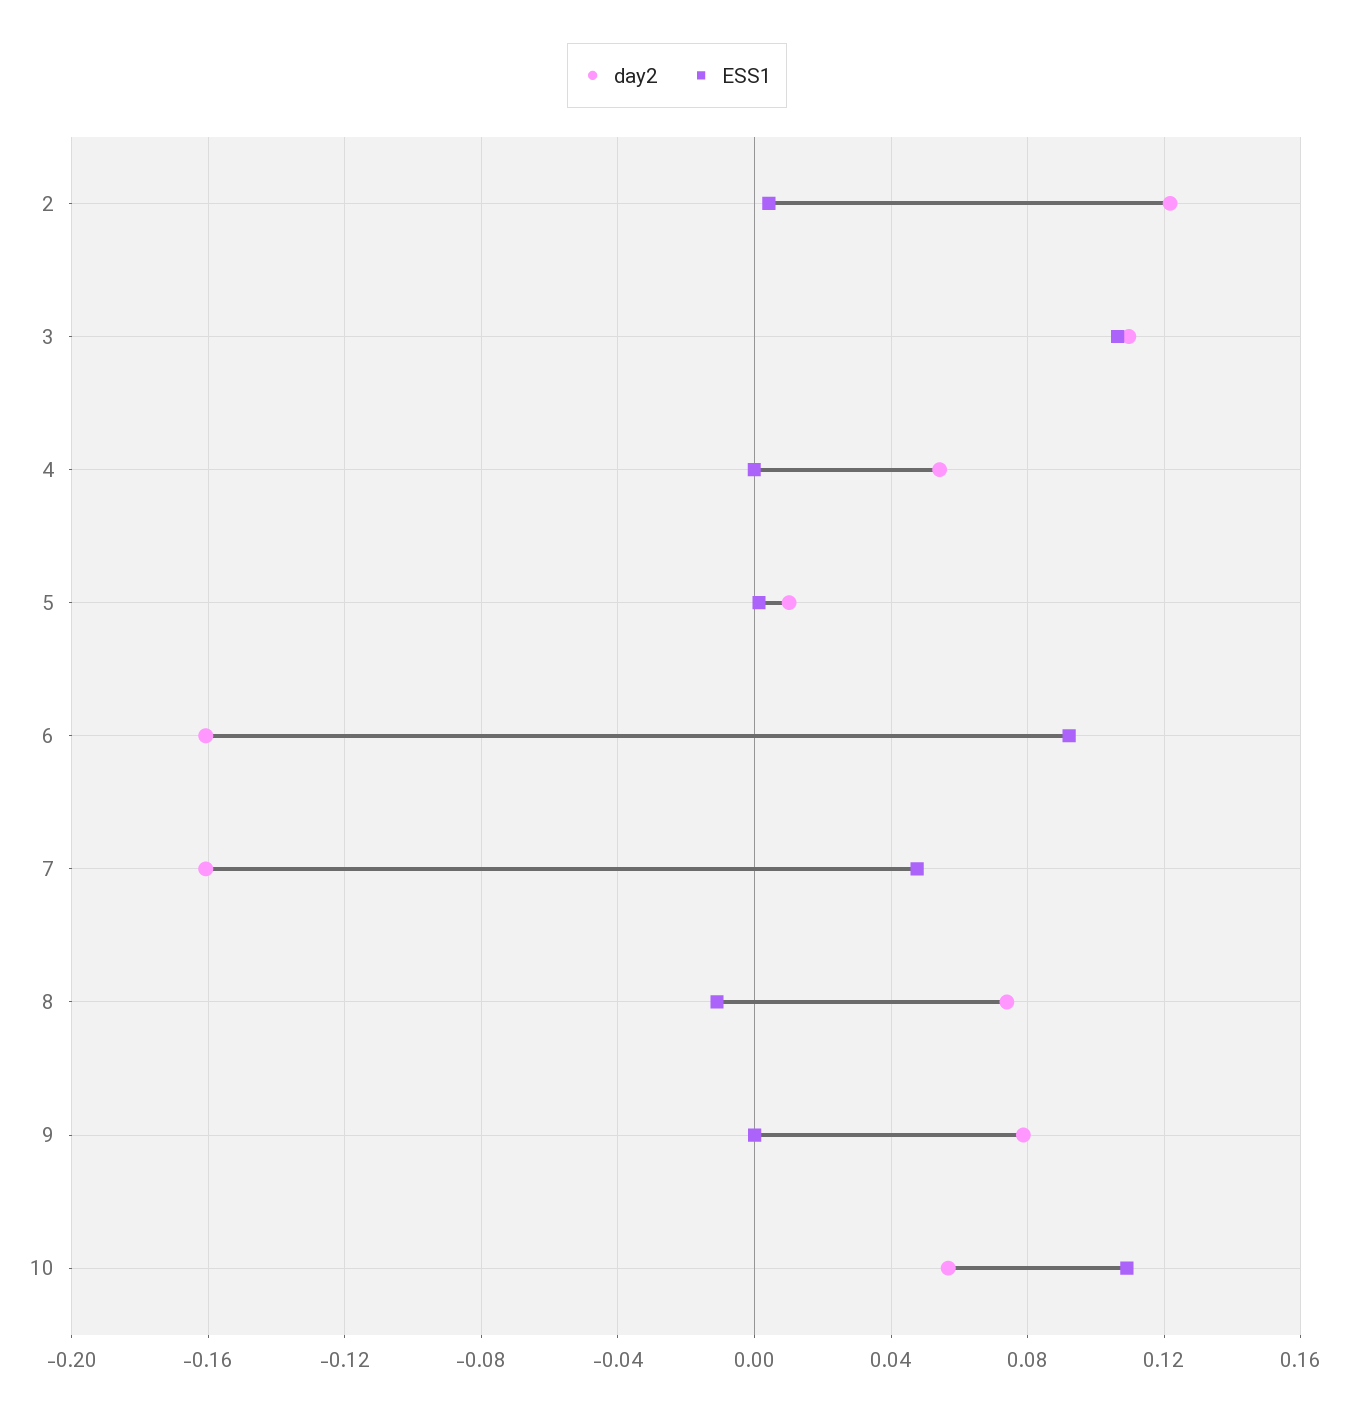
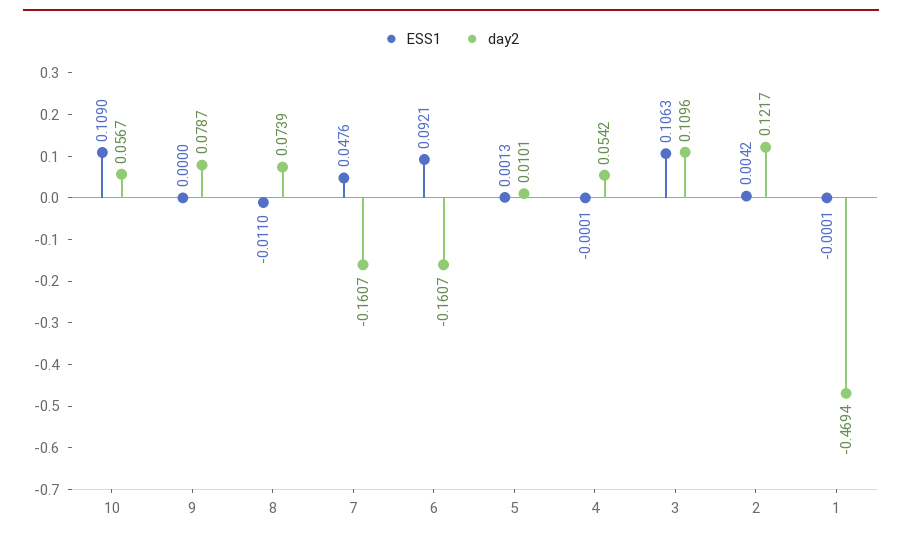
ESS1, 1: none -> -0.0001
day2, 1: none -> -0.4694

